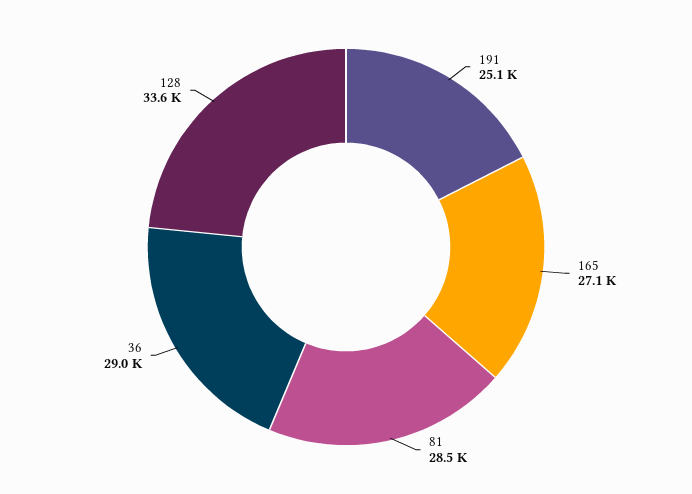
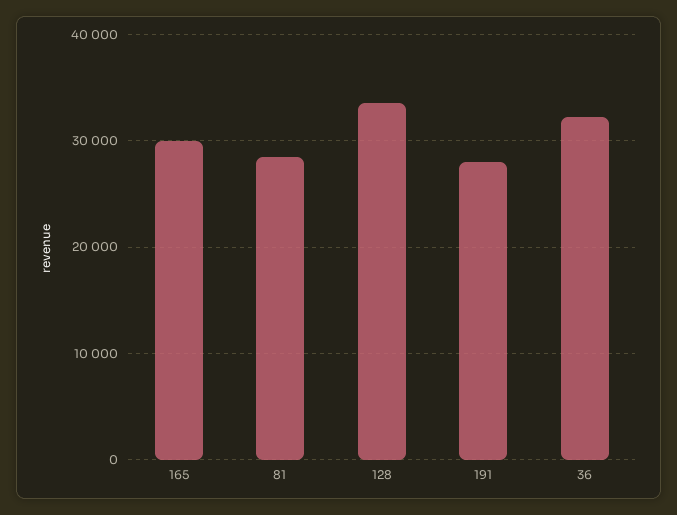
191: 25100 -> 28000
165: 27100 -> 30000
36: 29000 -> 32000

